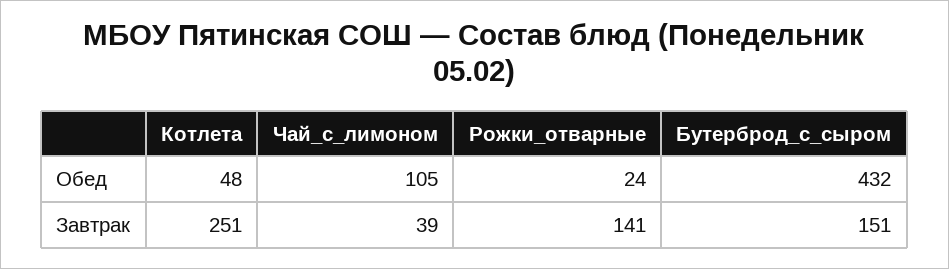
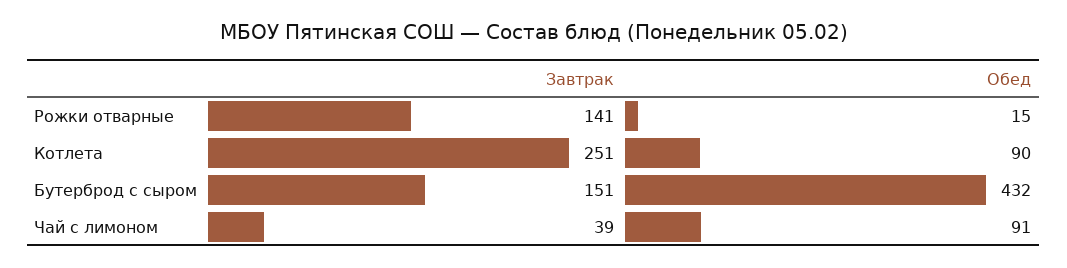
Котлета, Обед: 48 -> 90
Чай_с_лимоном, Обед: 105 -> 91
Рожки_отварные, Обед: 24 -> 15

